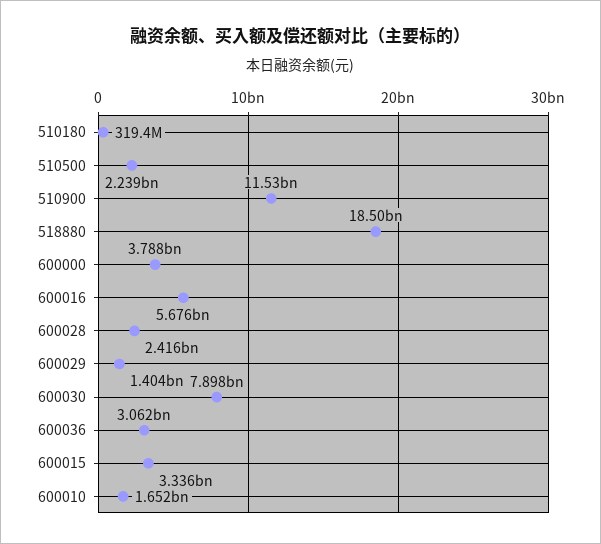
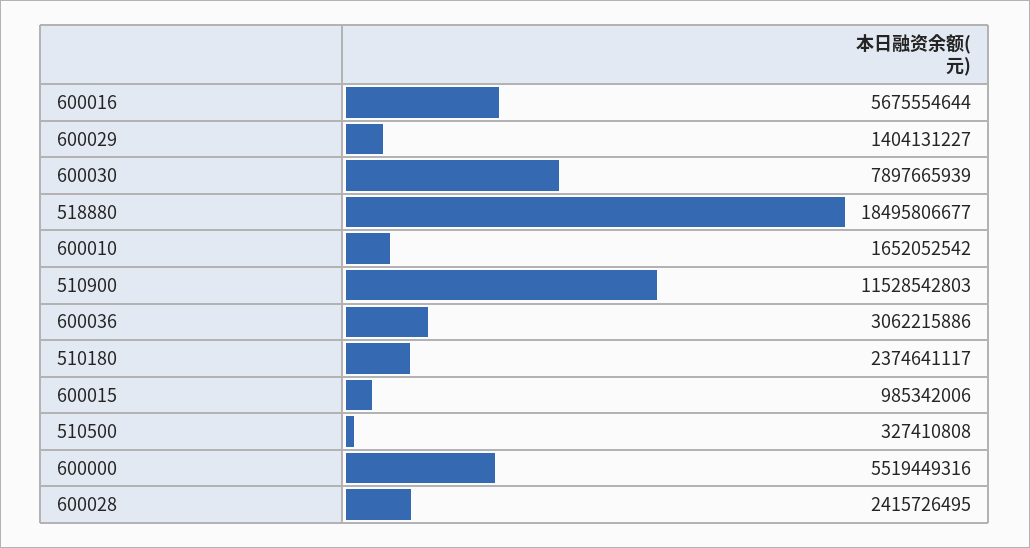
510180: 319400000 -> 2374641117
510500: 2239000000 -> 327410808
600000: 3788000000 -> 5519449316
600015: 3336000000 -> 985342006

